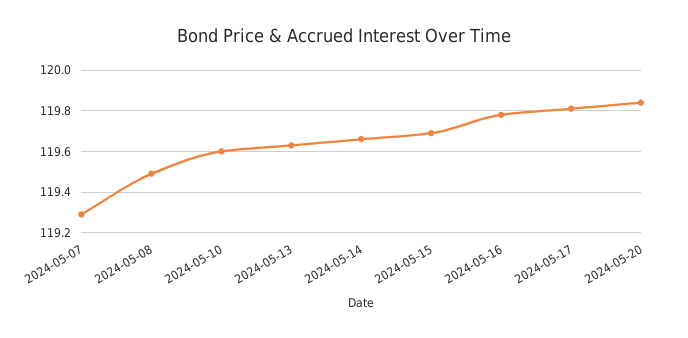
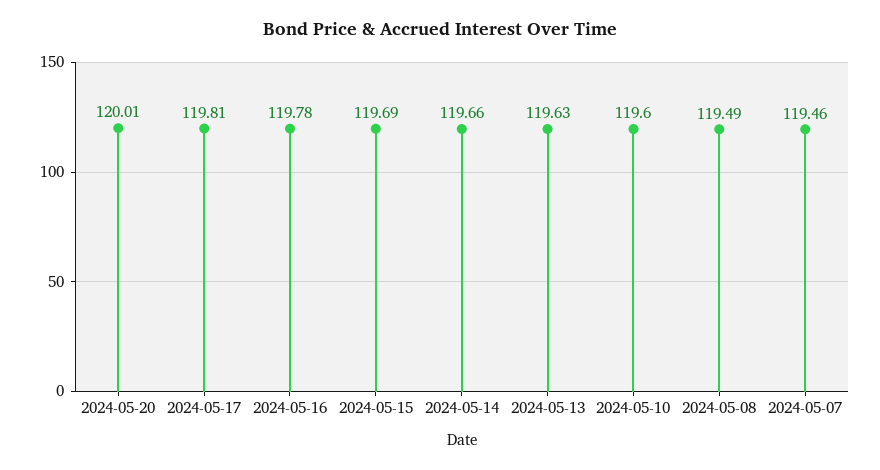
2024-05-07: 119.3 -> 119.46
2024-05-20: 119.85 -> 120.01

